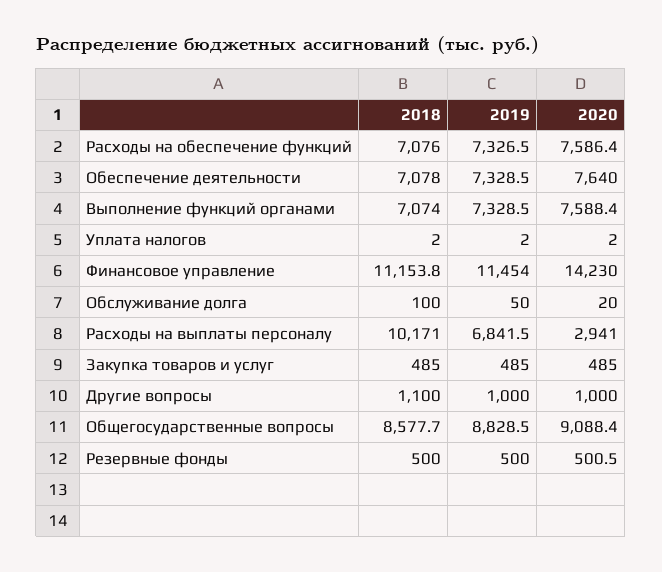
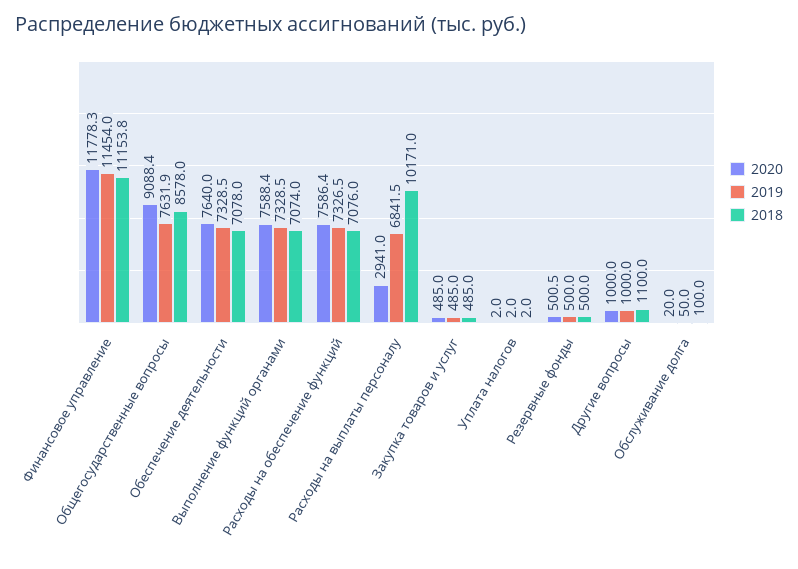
2020, Финансовое управление: 14230 -> 11778.3
2018, Общегосударственные вопросы: 8577.7 -> 8578
2019, Общегосударственные вопросы: 8828.5 -> 7631.9

